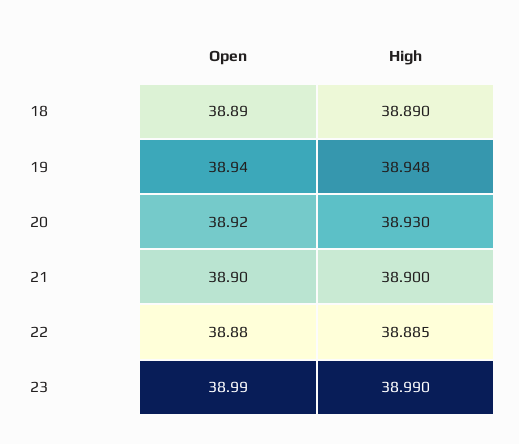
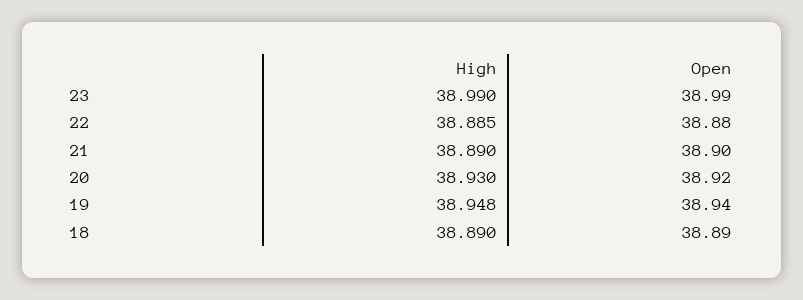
High, 21: 38.9 -> 38.89

